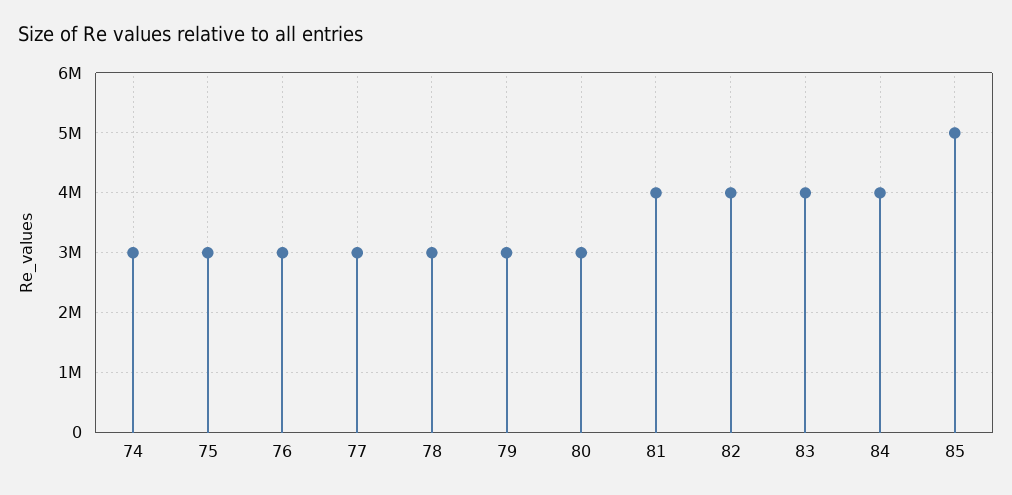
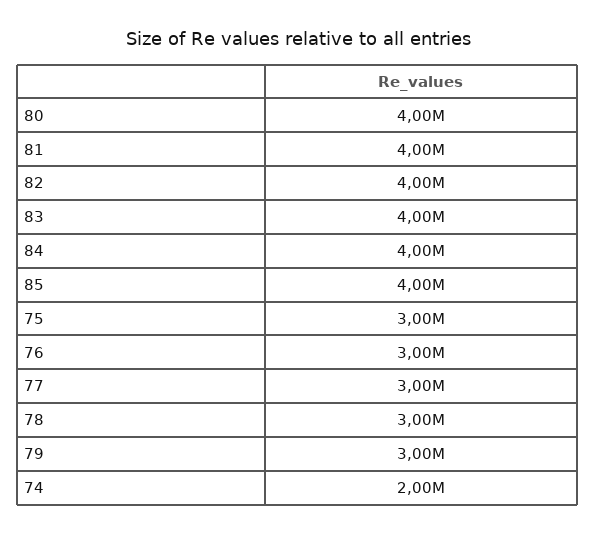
74: 3000000 -> 2000000
80: 3000000 -> 4000000
85: 5000000 -> 4000000

